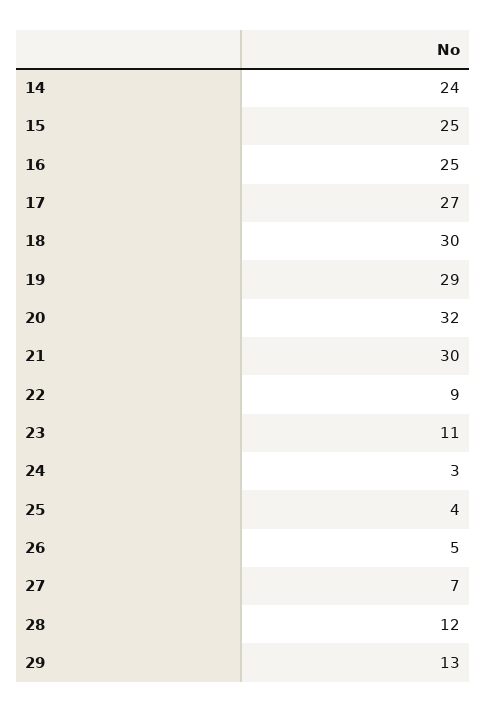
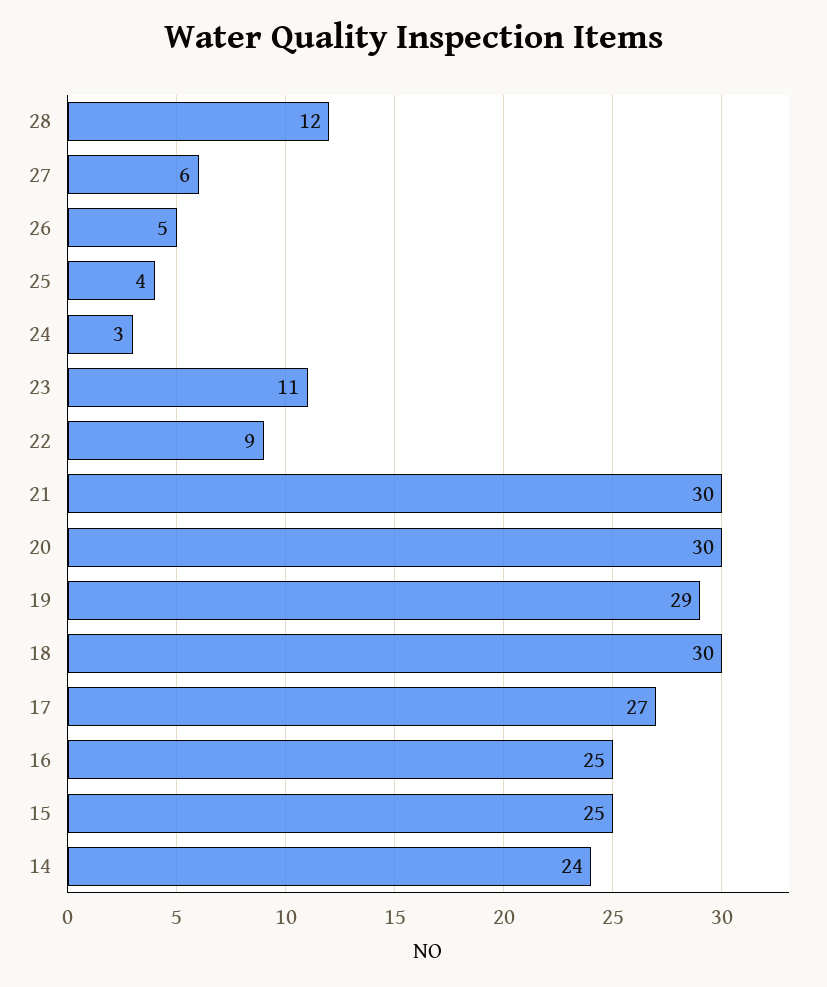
20: 32 -> 30
27: 7 -> 6
29: 13 -> none

